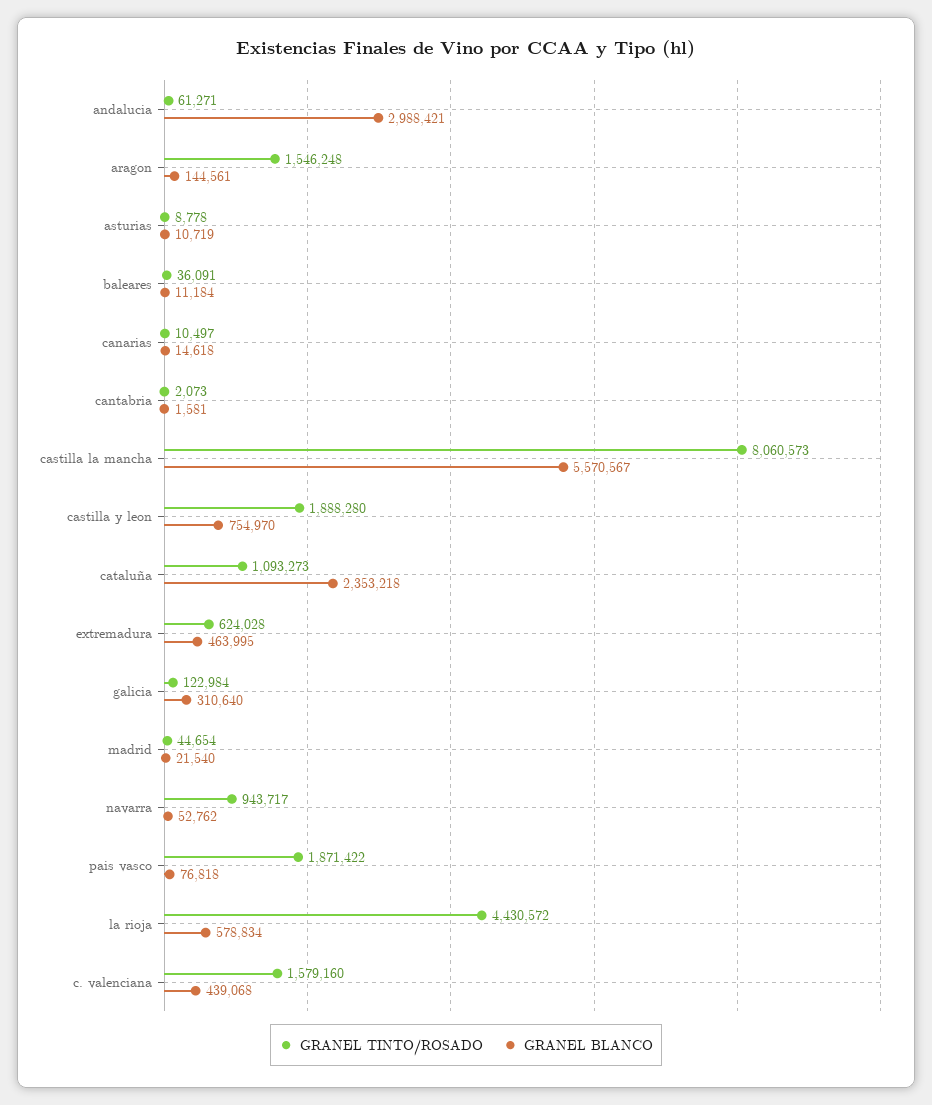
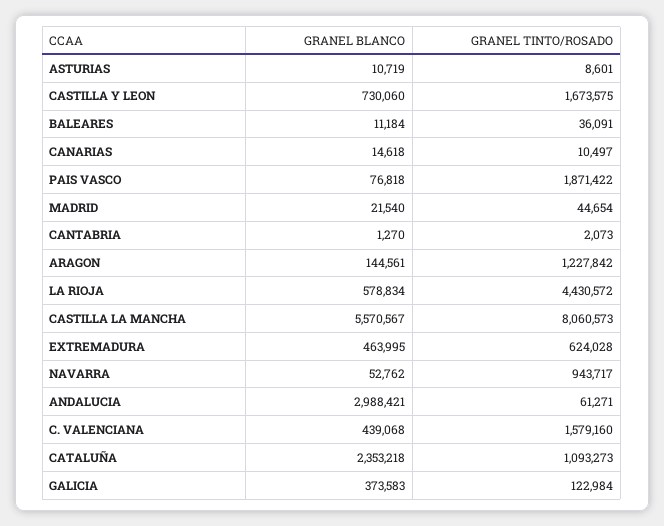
GRANEL TINTO/ROSADO, aragon: 1546248 -> 1227842
GRANEL TINTO/ROSADO, asturias: 8778 -> 8601
GRANEL BLANCO, cantabria: 1581 -> 1270
GRANEL TINTO/ROSADO, castilla y leon: 1888280 -> 1673575
GRANEL BLANCO, castilla y leon: 754970 -> 730060
GRANEL BLANCO, galicia: 310640 -> 373583

